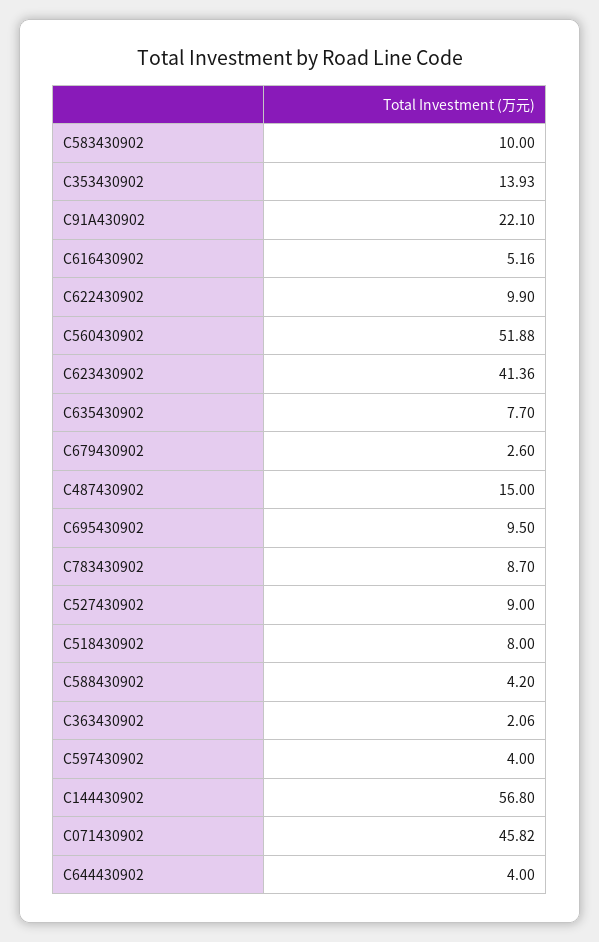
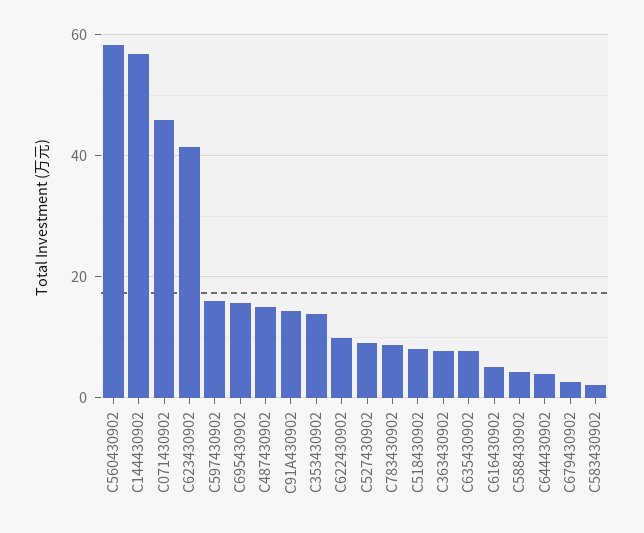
C583430902: 10 -> 2
C91A430902: 22.1 -> 14
C560430902: 51.88 -> 58
C695430902: 9.5 -> 16
C363430902: 2.06 -> 8
C597430902: 4 -> 16

